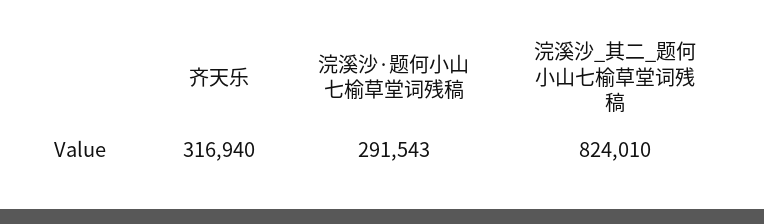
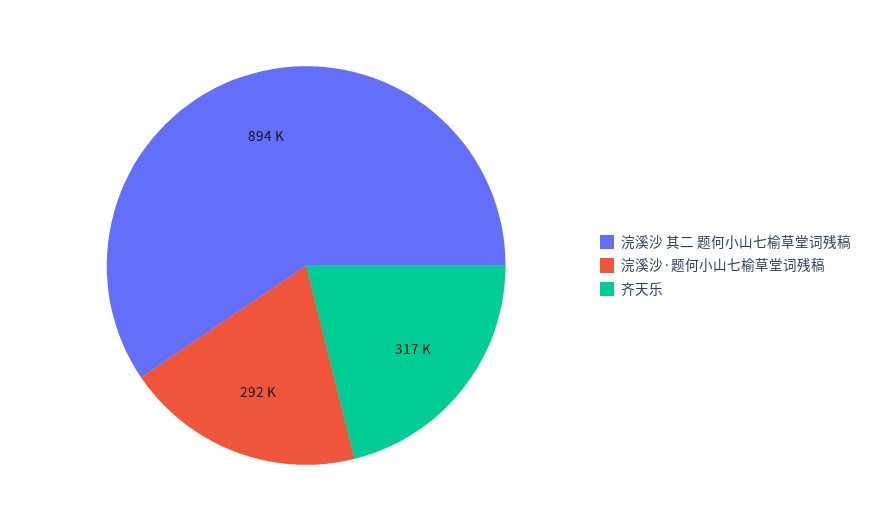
浣溪沙_其二_题何小山七榆草堂词残稿: 824010 -> 894000

